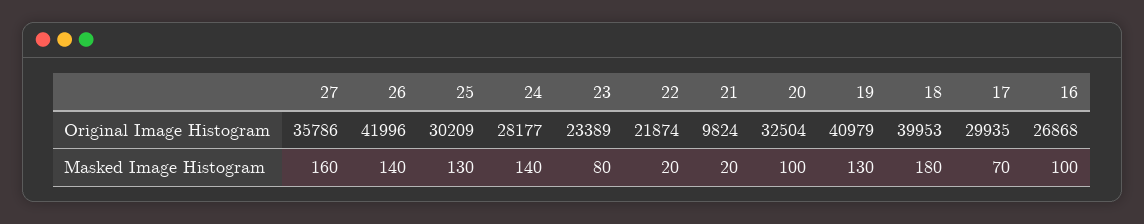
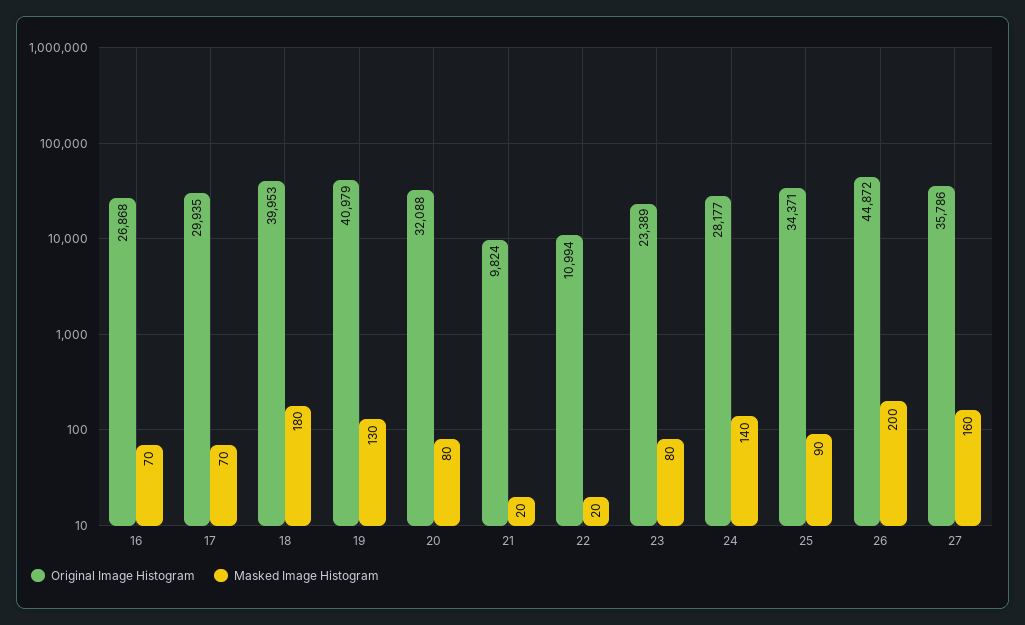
Original Image Histogram, 26: 41996 -> 44872
Original Image Histogram, 25: 30209 -> 34371
Original Image Histogram, 22: 21874 -> 10994
Original Image Histogram, 20: 32504 -> 32088
Masked Image Histogram, 26: 140 -> 200
Masked Image Histogram, 25: 130 -> 90
Masked Image Histogram, 20: 100 -> 80
Masked Image Histogram, 16: 100 -> 70

